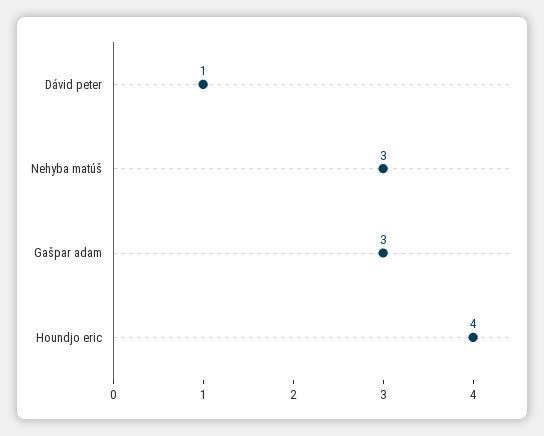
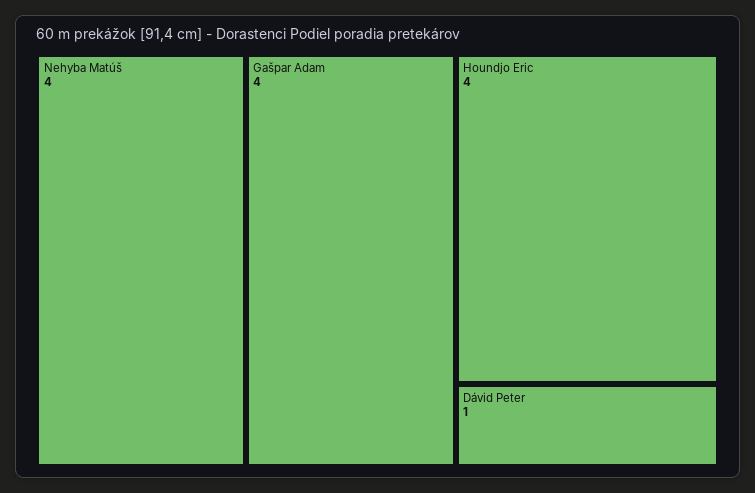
Nehyba matúš: 3 -> 4
Gašpar adam: 3 -> 4

